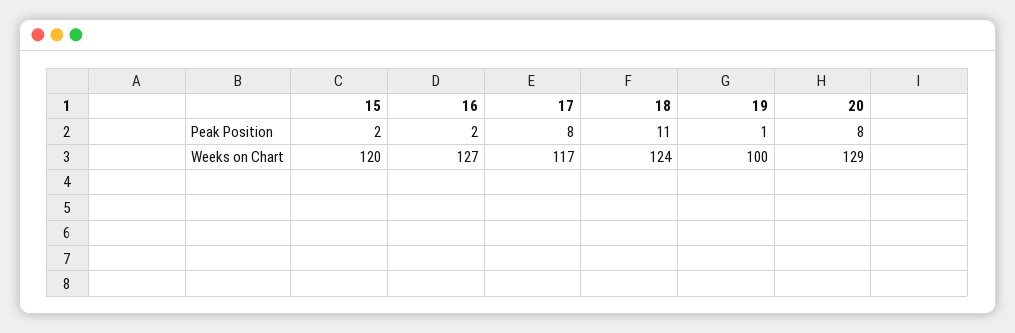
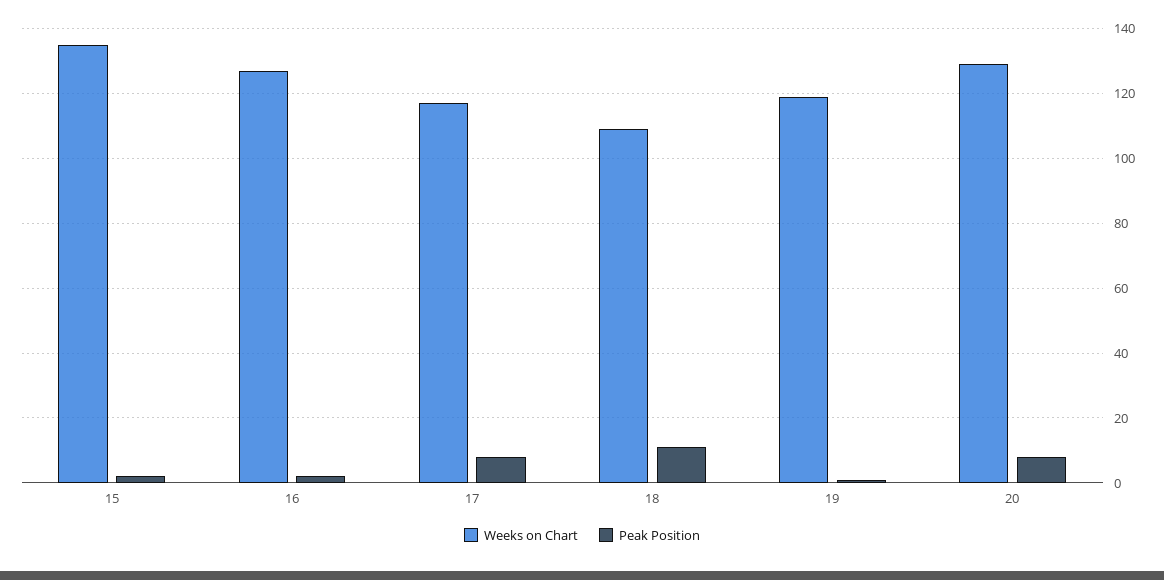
Weeks on Chart, 15: 120 -> 135
Weeks on Chart, 18: 124 -> 110
Weeks on Chart, 19: 100 -> 120

